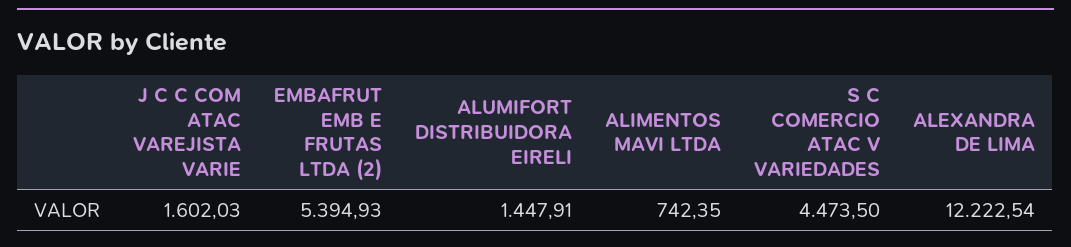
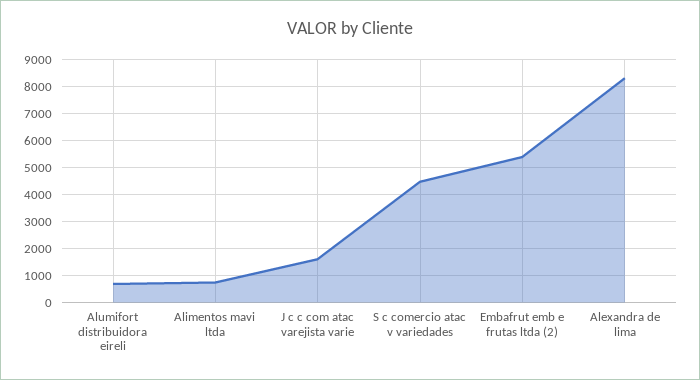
ALUMIFORT DISTRIBUIDORA EIRELI: 1447.91 -> 750
ALEXANDRA DE LIMA: 12222.54 -> 8250

